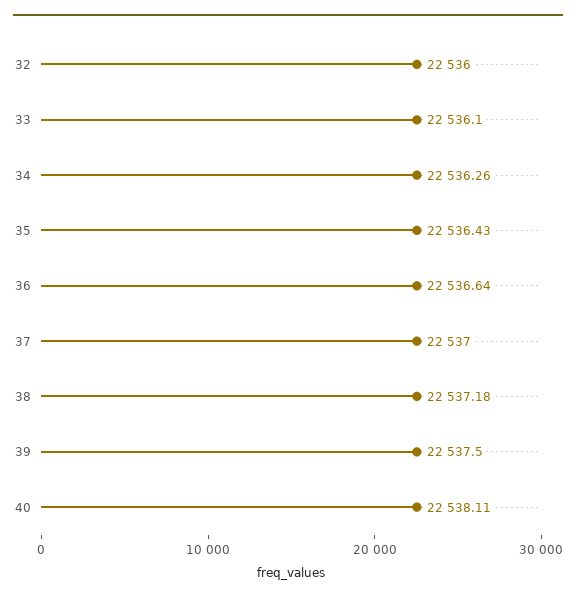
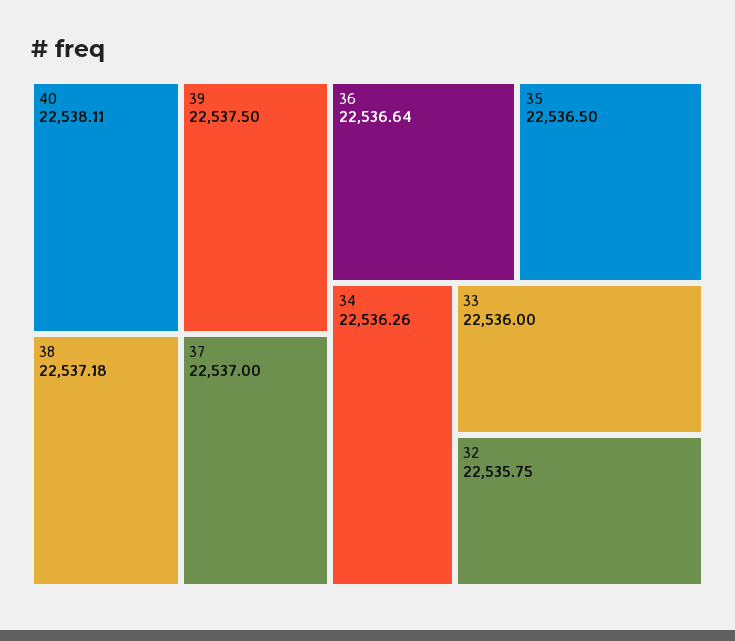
32: 22536 -> 22535.75
33: 22536.1 -> 22536
35: 22536.43 -> 22536.5

